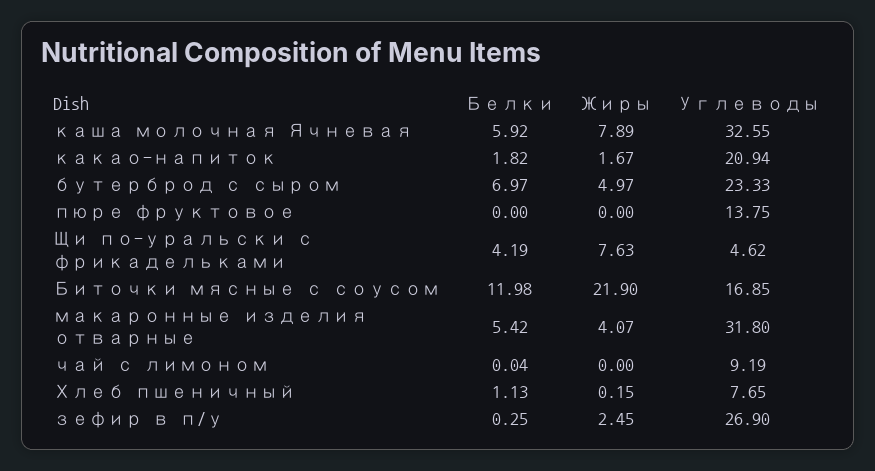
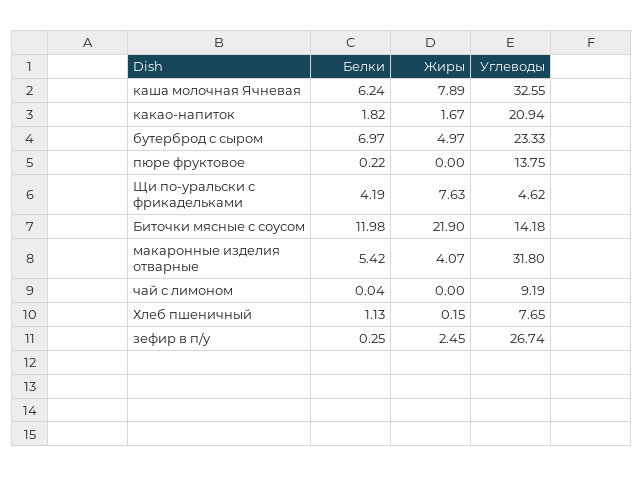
Белки, каша молочная Ячневая: 5.92 -> 6.24
Белки, пюре фруктовое: 0 -> 0.22
Углеводы, Биточки мясные с соусом: 16.85 -> 14.18
Углеводы, зефир в п/у: 26.9 -> 26.74

